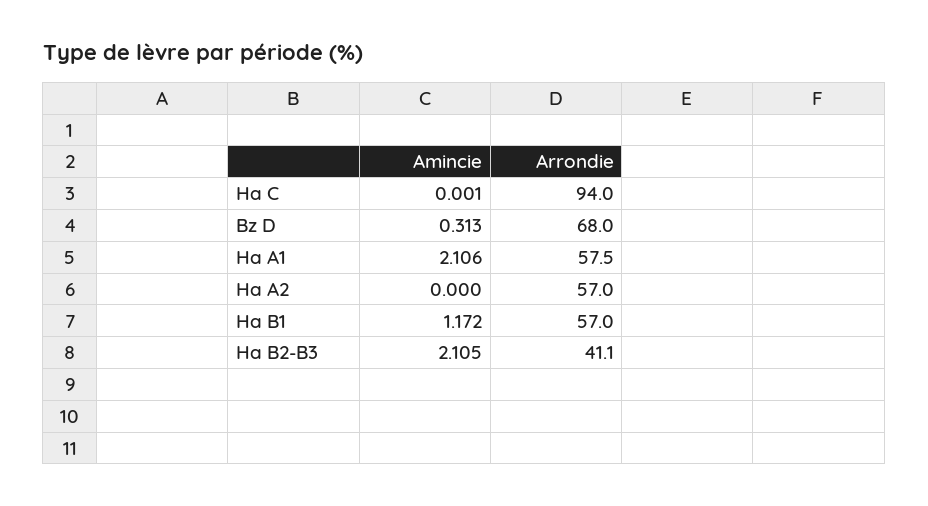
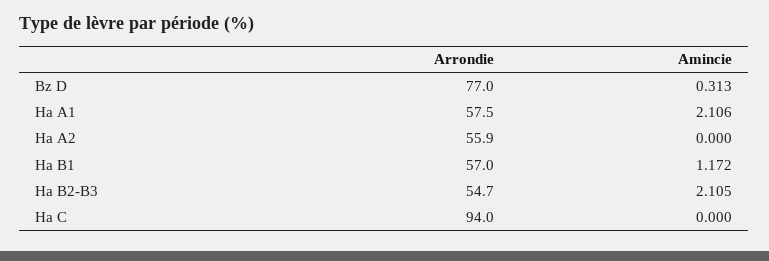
Amincie, Ha C: 0.001 -> 0
Arrondie, Bz D: 68 -> 77
Arrondie, Ha A2: 57 -> 55.9
Arrondie, Ha B2-B3: 41.1 -> 54.7

